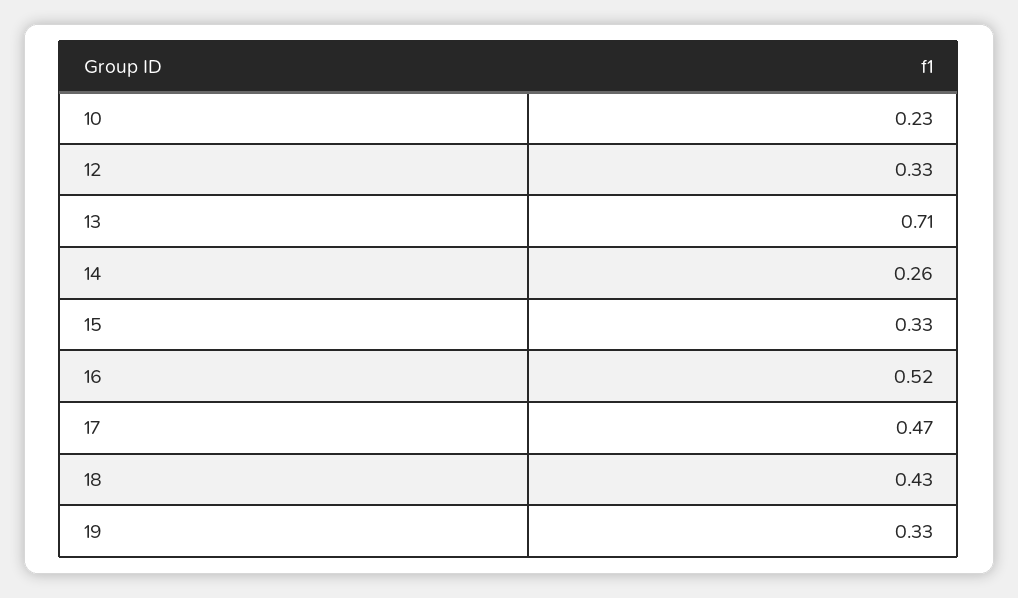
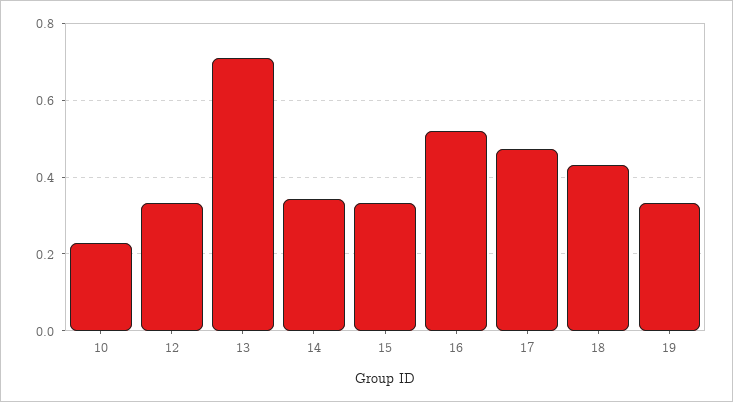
14: 0.26 -> 0.34

